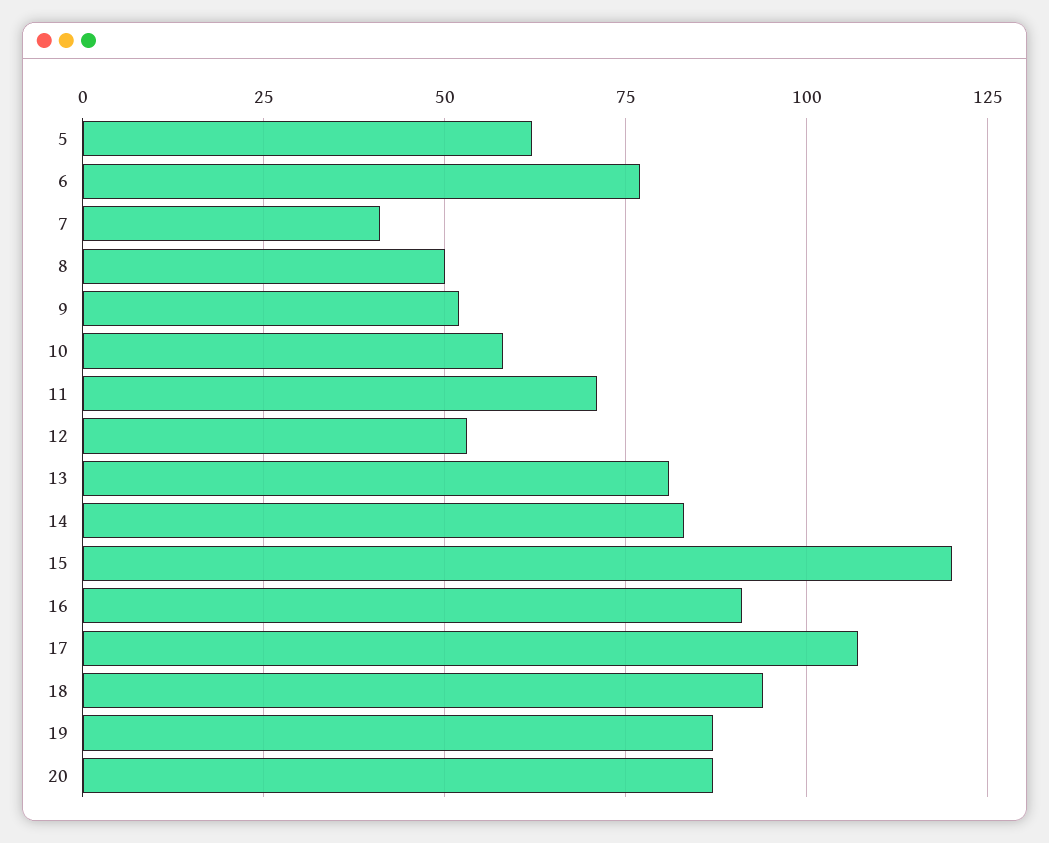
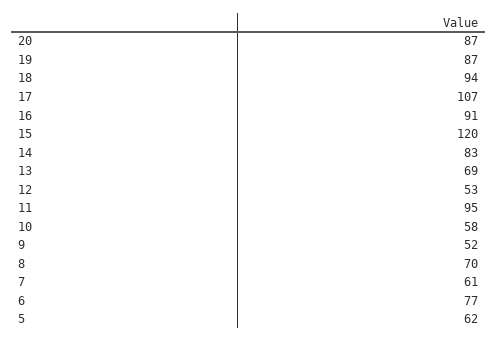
7: 40 -> 61
8: 50 -> 70
11: 70 -> 95
13: 80 -> 69

